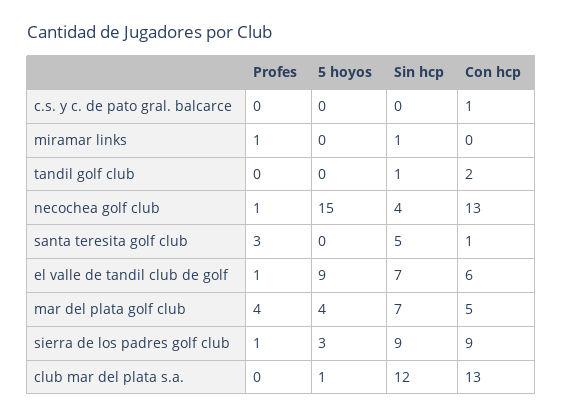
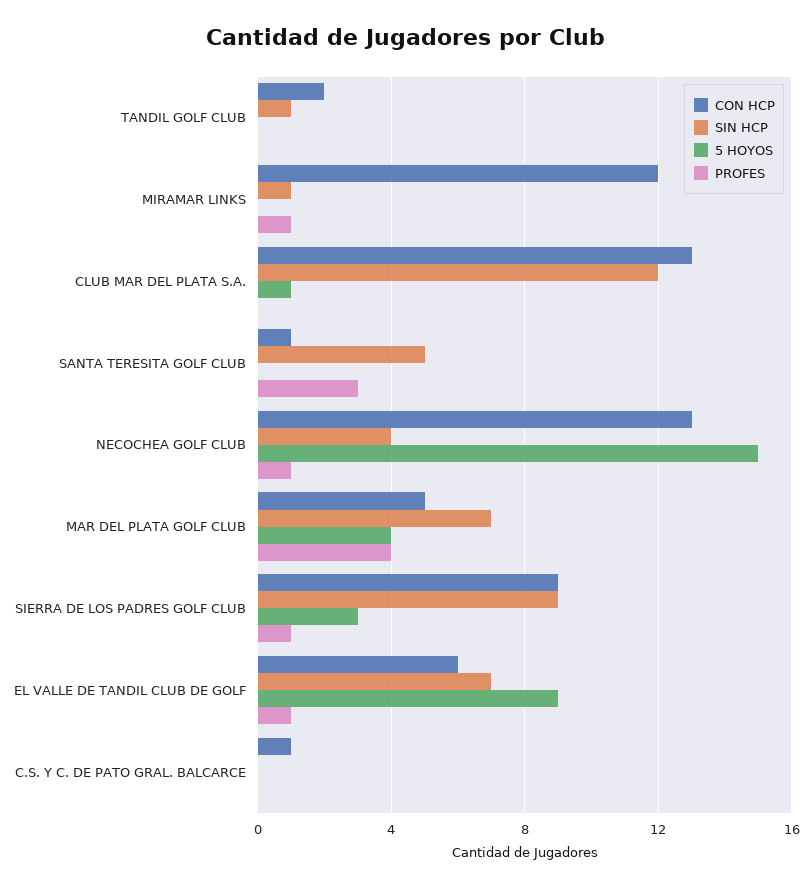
Con hcp, miramar links: 0 -> 12

